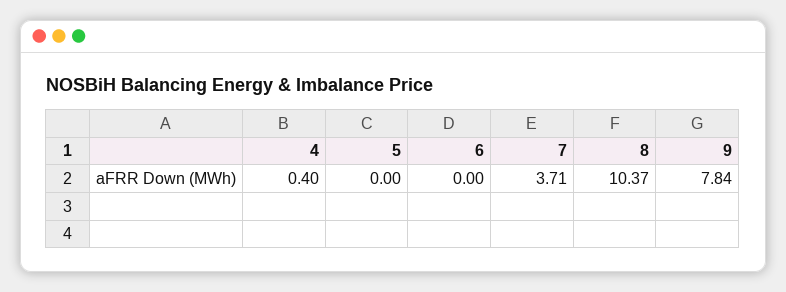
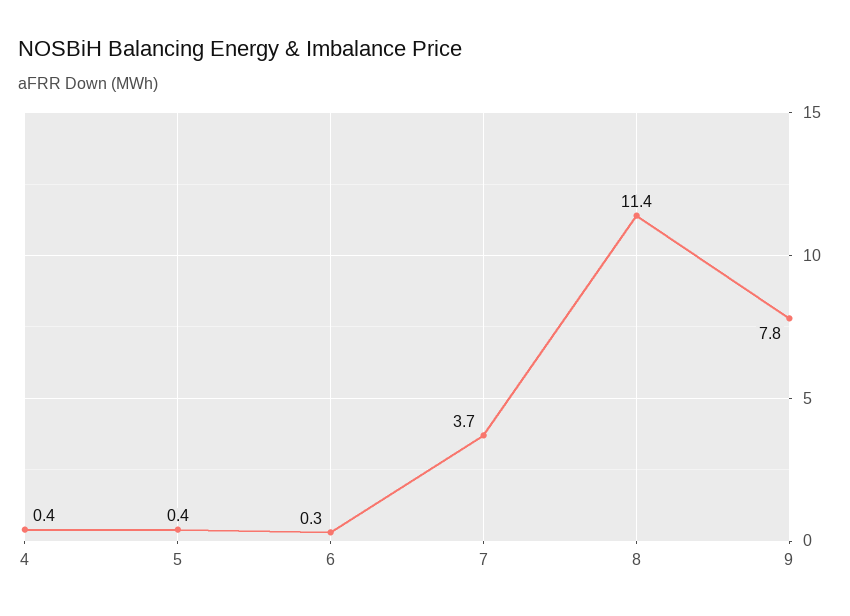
5: 0 -> 0.4
6: 0 -> 0.3
8: 10.37 -> 11.4

